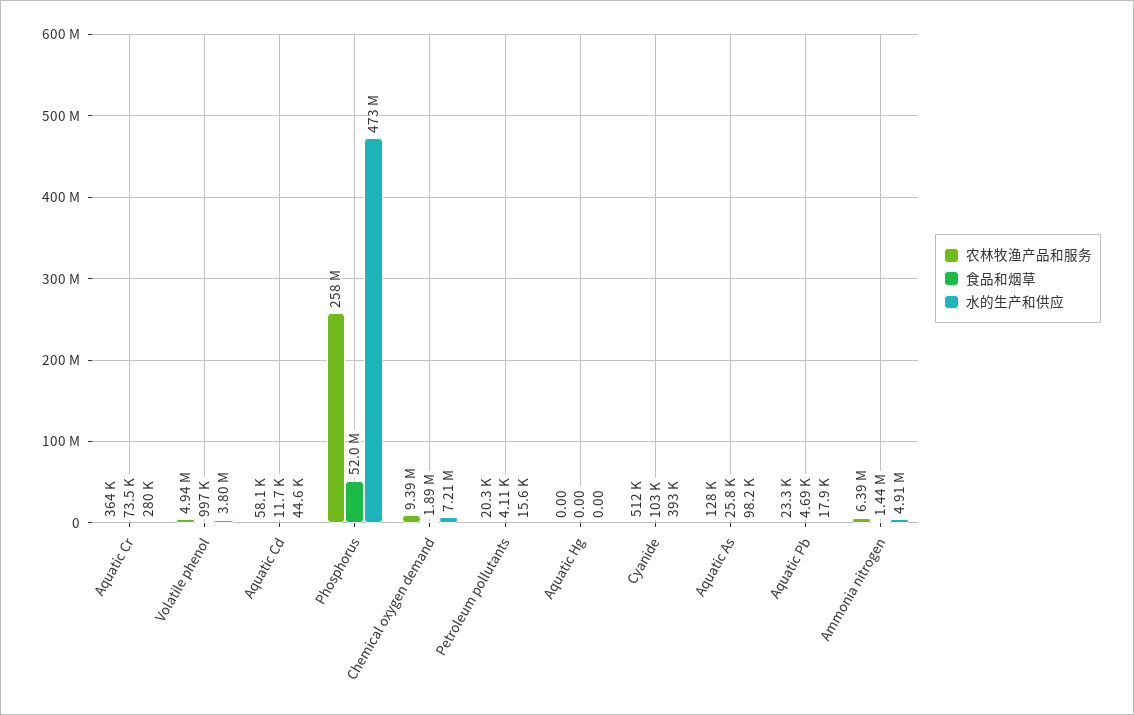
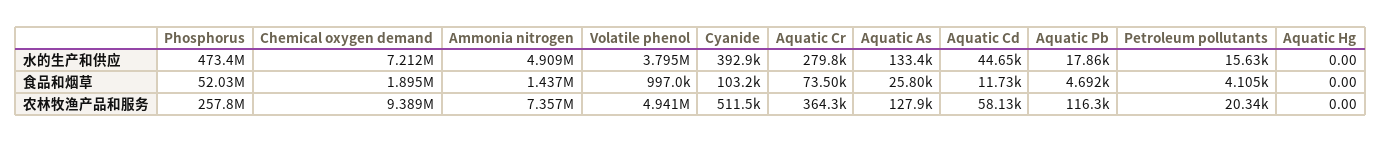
水的生产和供应, Aquatic As: 98200 -> 133400
农林牧渔产品和服务, Aquatic Pb: 23300 -> 116300
农林牧渔产品和服务, Ammonia nitrogen: 6390000 -> 7357000

